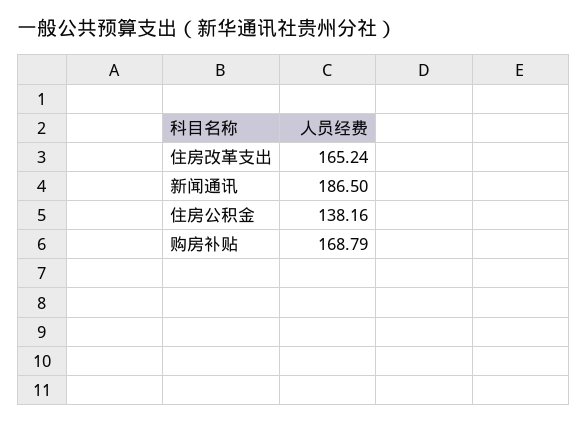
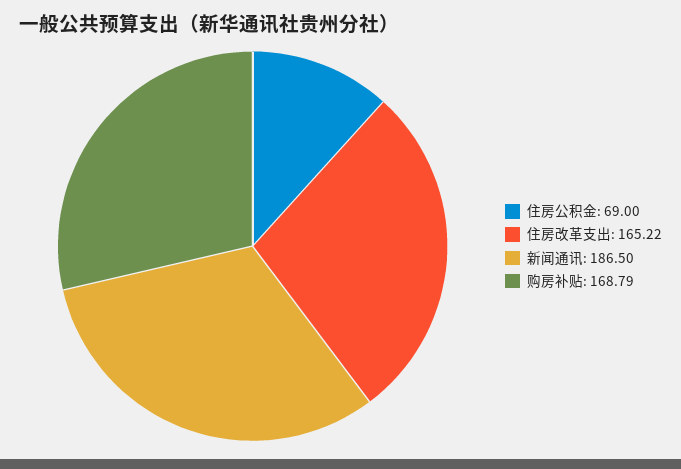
住房改革支出: 165.24 -> 165.22
住房公积金: 138.16 -> 69

